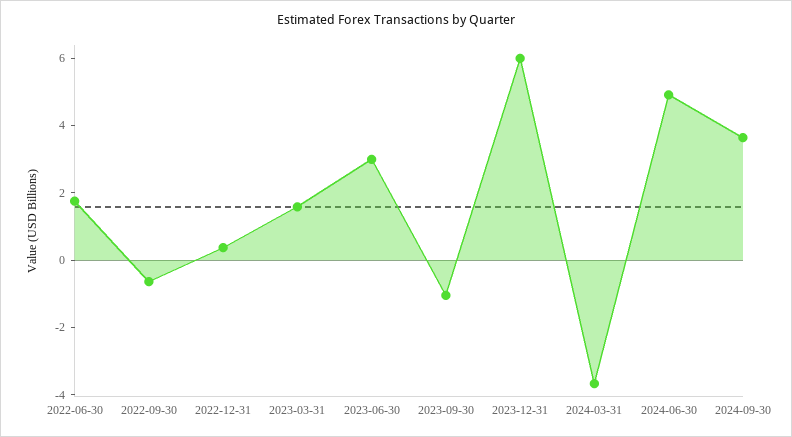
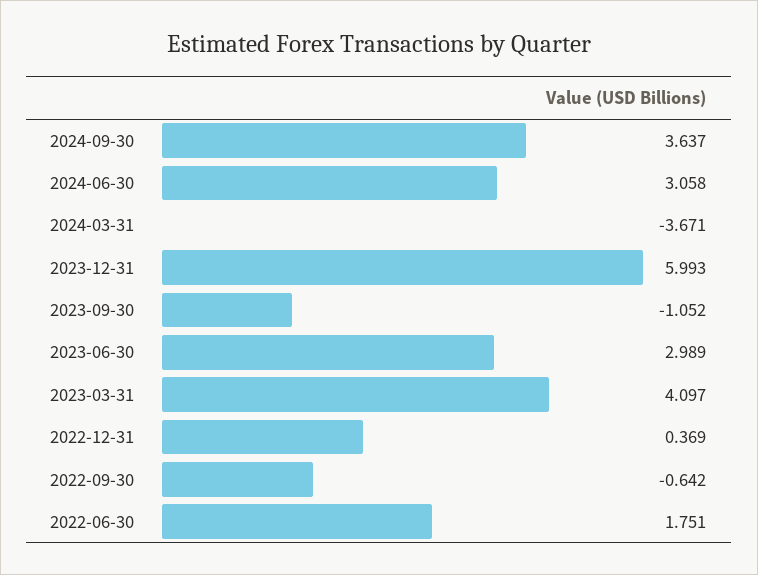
2023-03-31: 1.5 -> 4.097
2024-06-30: 5 -> 3.058

